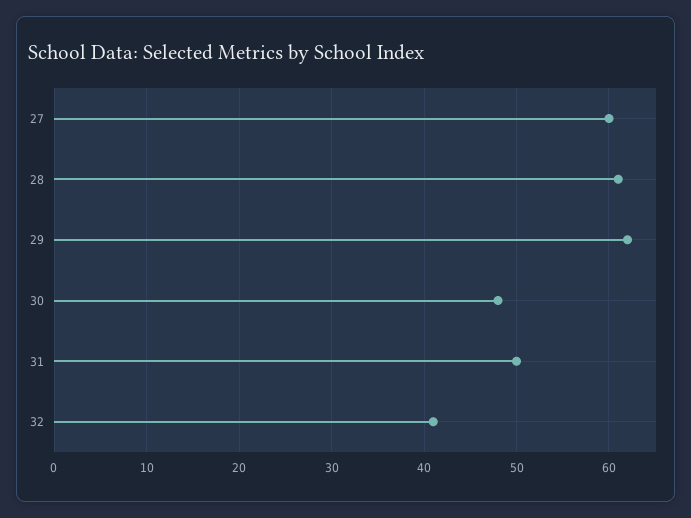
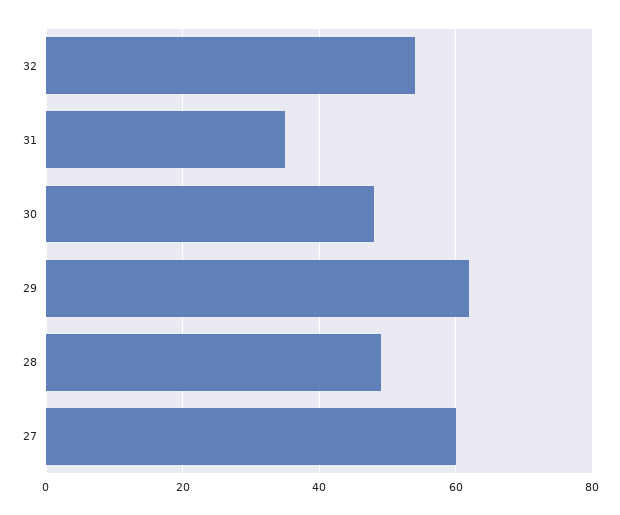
28: 61 -> 50
31: 50 -> 35
32: 41 -> 55

